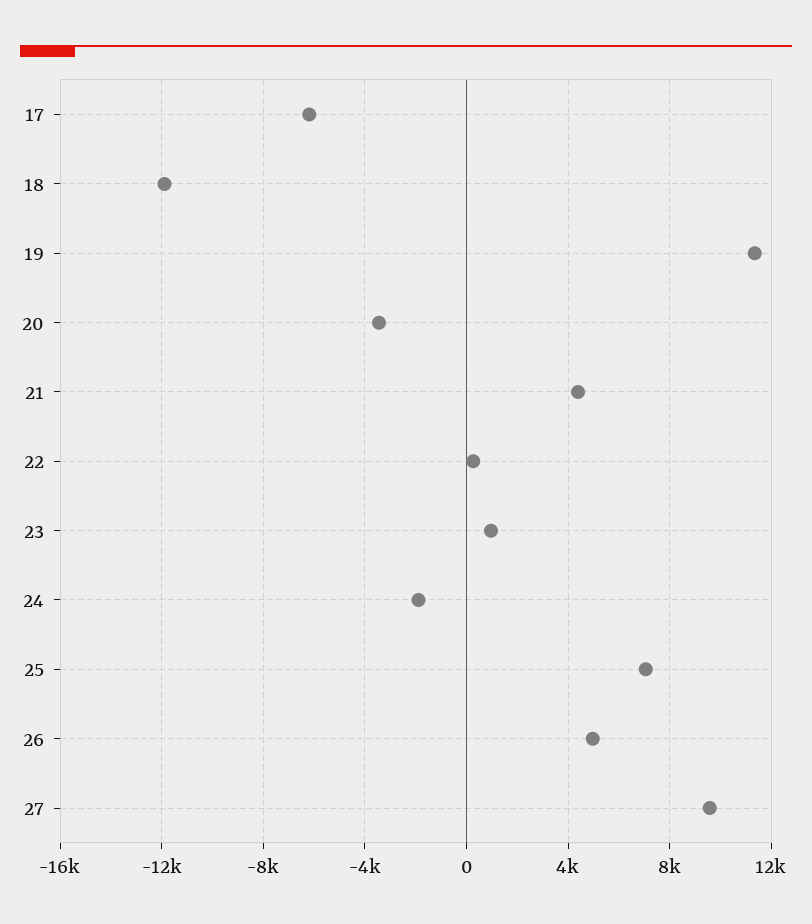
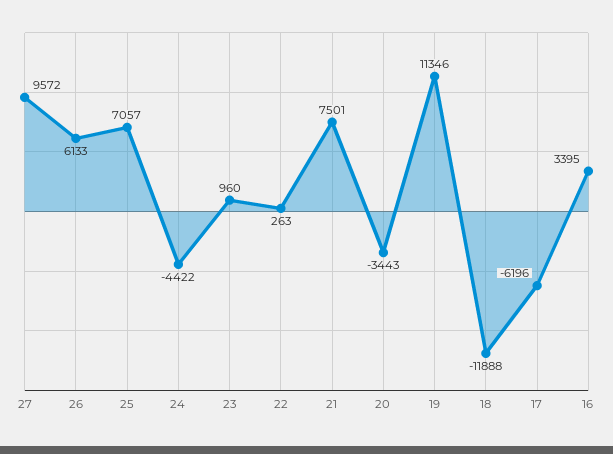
21: 4500 -> 7501
24: -2000 -> -4422
26: 5000 -> 6133
16: none -> 3395

